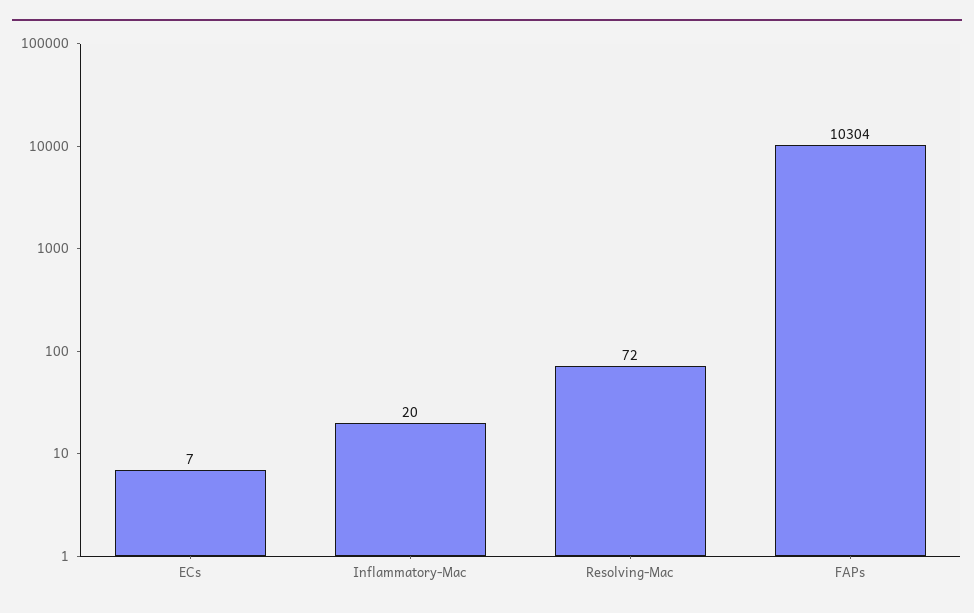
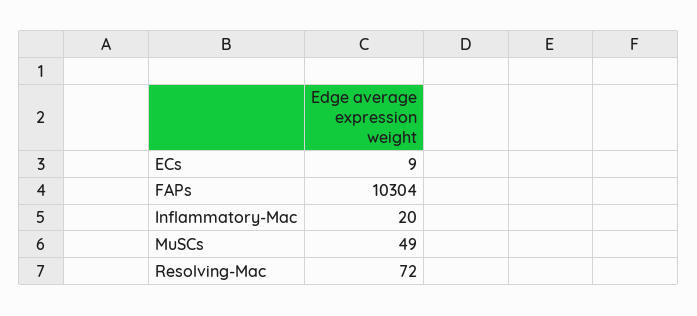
ECs: 7 -> 9
MuSCs: none -> 49

